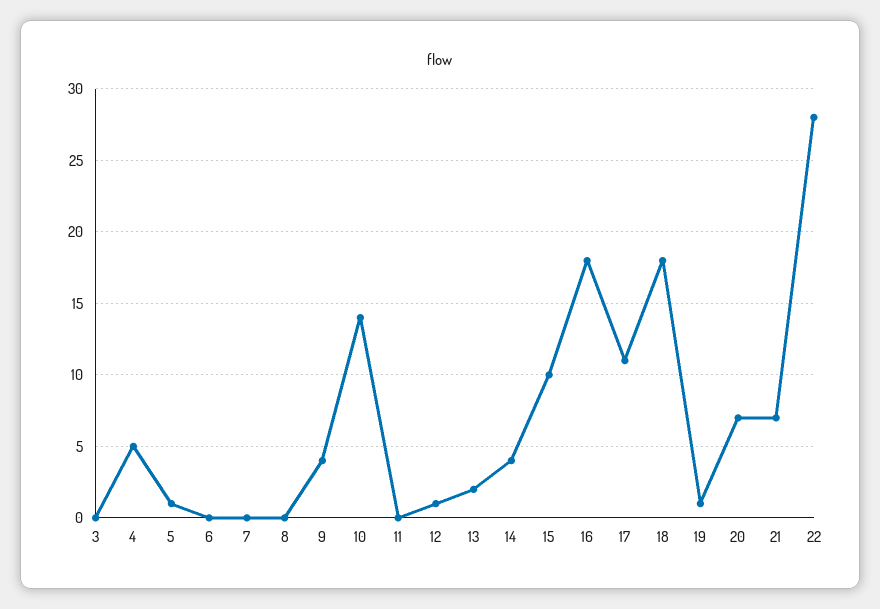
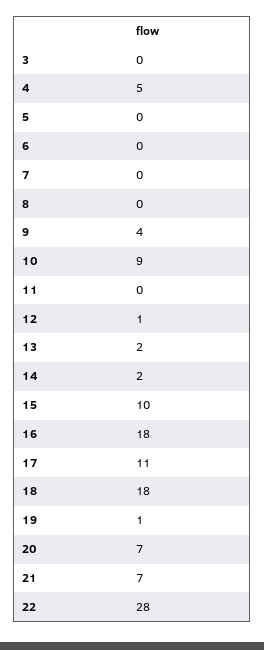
5: 1 -> 0
10: 14 -> 9
14: 4 -> 2

